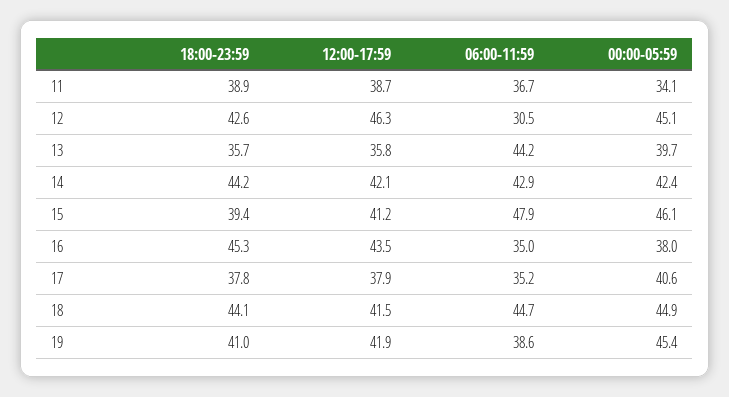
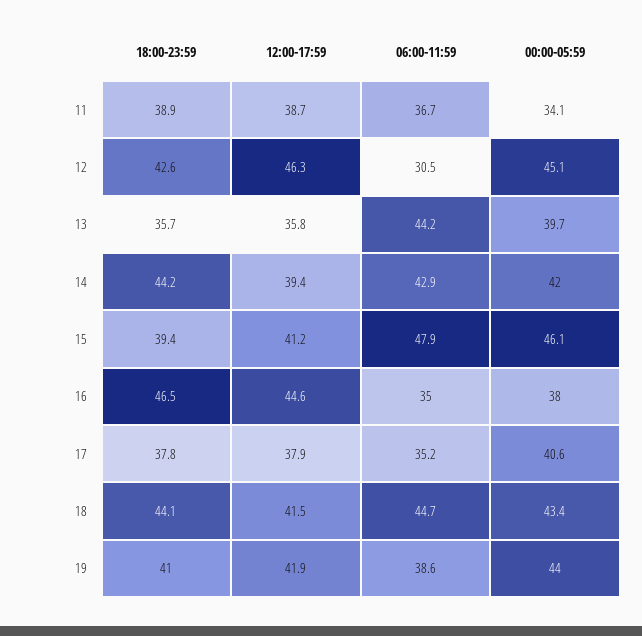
12:00-17:59, 14: 42.1 -> 39.4
00:00-05:59, 14: 42.4 -> 42
18:00-23:59, 16: 45.3 -> 46.5
12:00-17:59, 16: 43.5 -> 44.6
00:00-05:59, 18: 44.9 -> 43.4
00:00-05:59, 19: 45.4 -> 44

